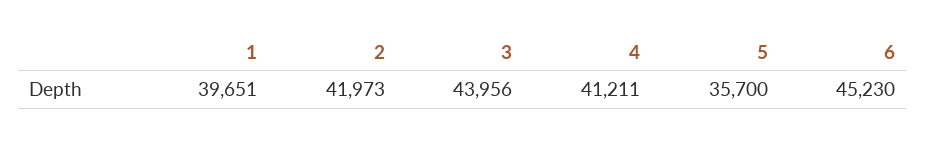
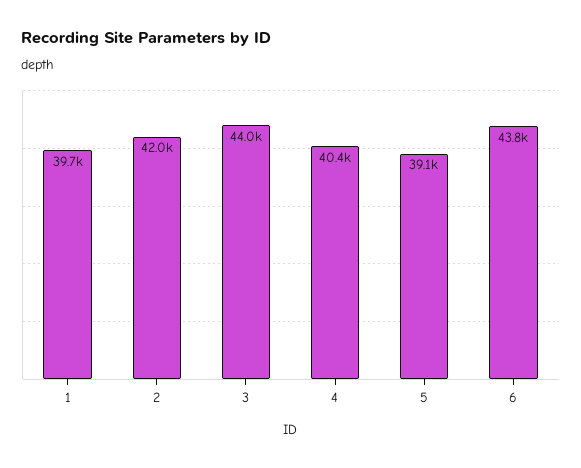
4: 41211 -> 40400
5: 35700 -> 39100
6: 45230 -> 43800

